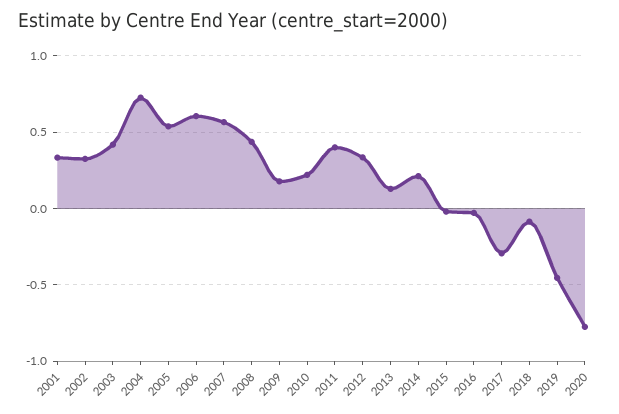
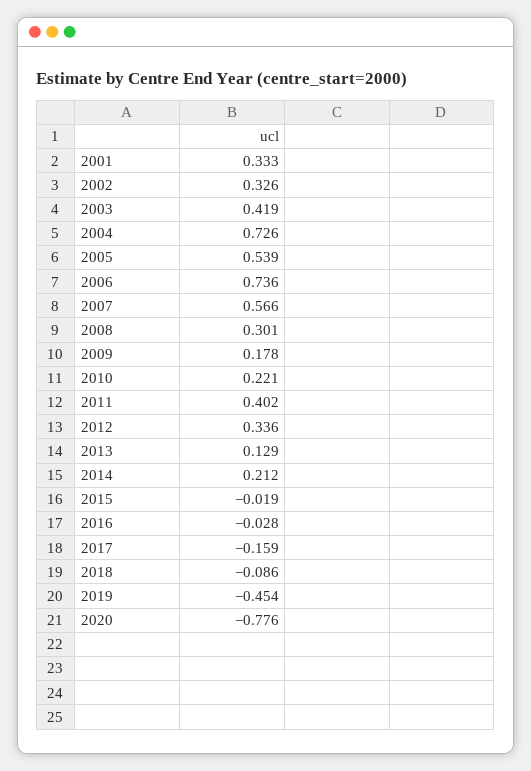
2006: 0.6 -> 0.736
2008: 0.45 -> 0.301
2017: -0.3 -> -0.159

